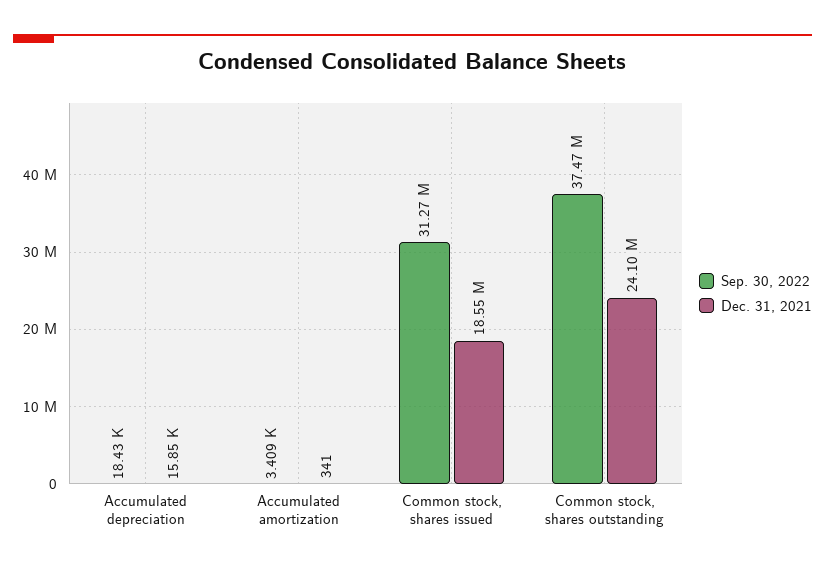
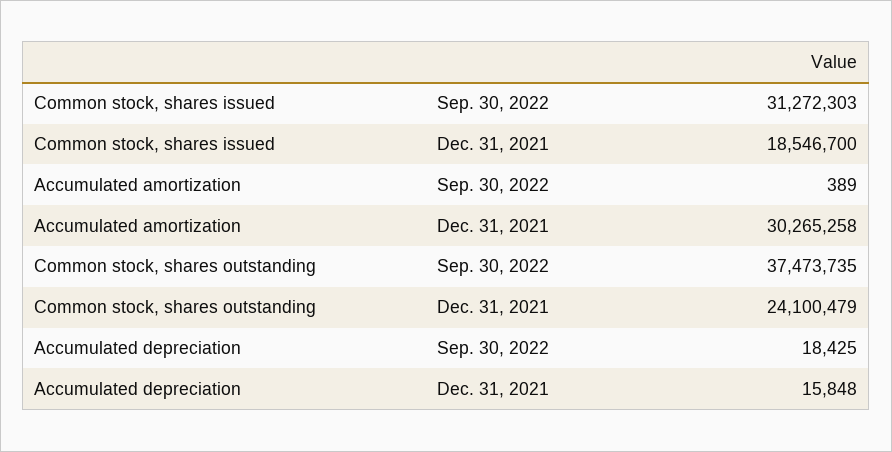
Sep. 30, 2022, Accumulated amortization: 3409 -> 389
Dec. 31, 2021, Accumulated amortization: 341 -> 30265258

